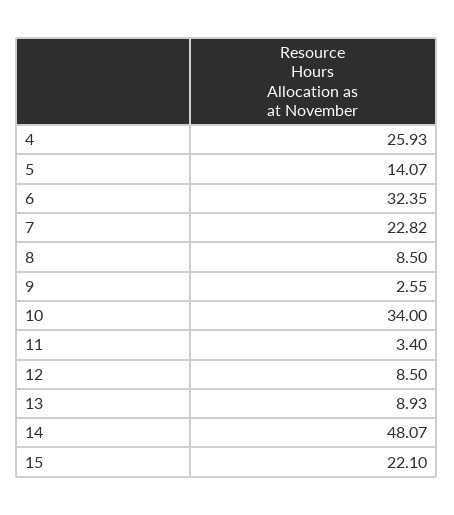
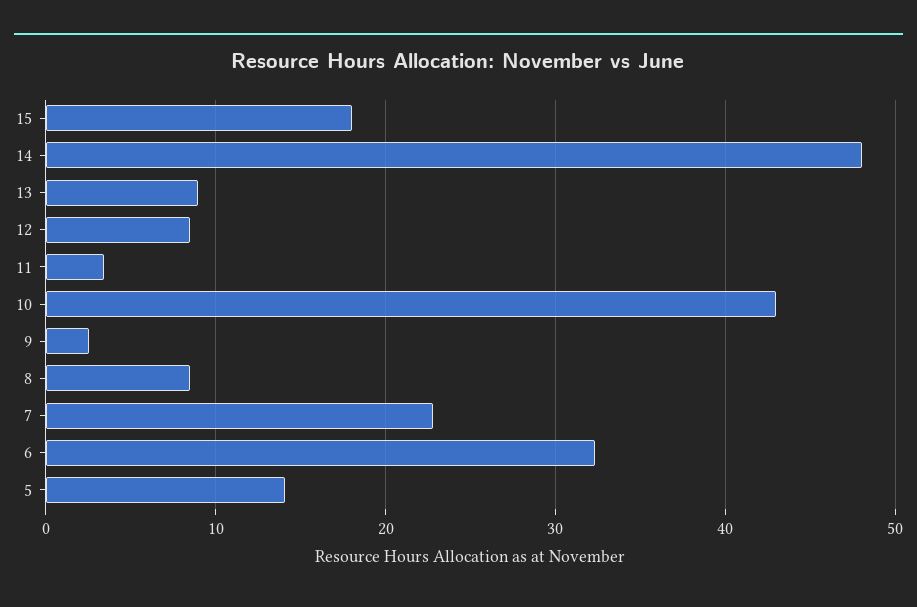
4: 25.93 -> none
10: 34 -> 43
15: 22.1 -> 18

